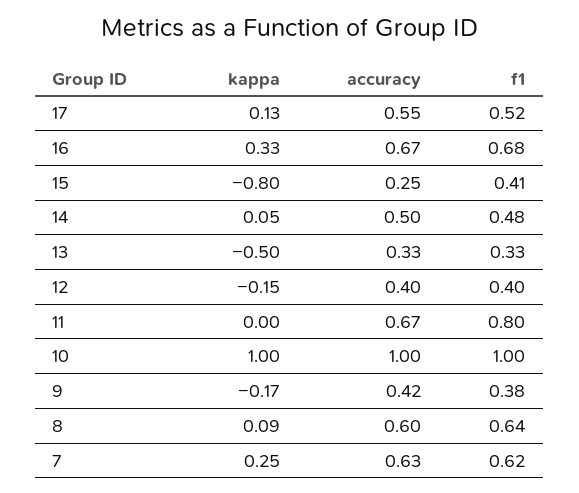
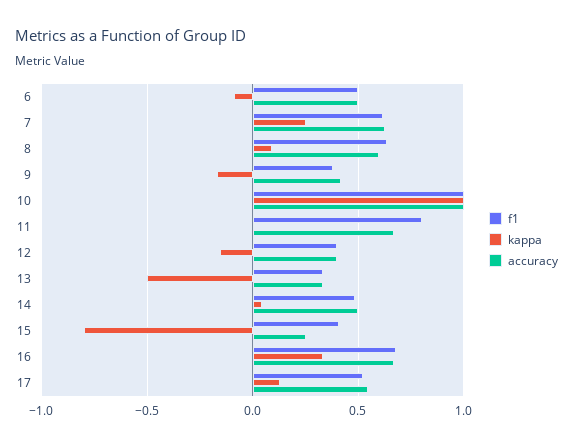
f1, 6: none -> 0.5
kappa, 6: none -> -0.1
accuracy, 6: none -> 0.5

